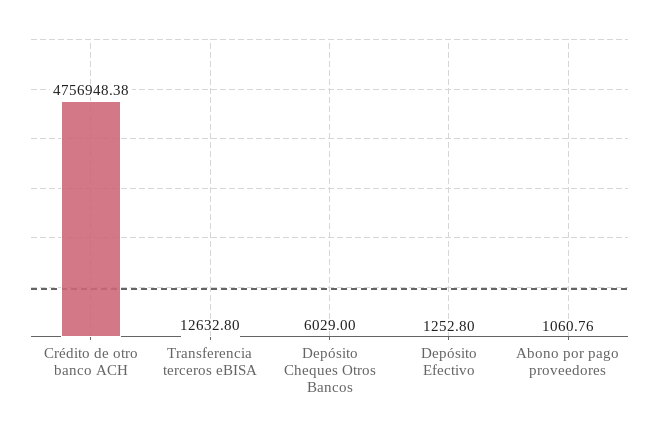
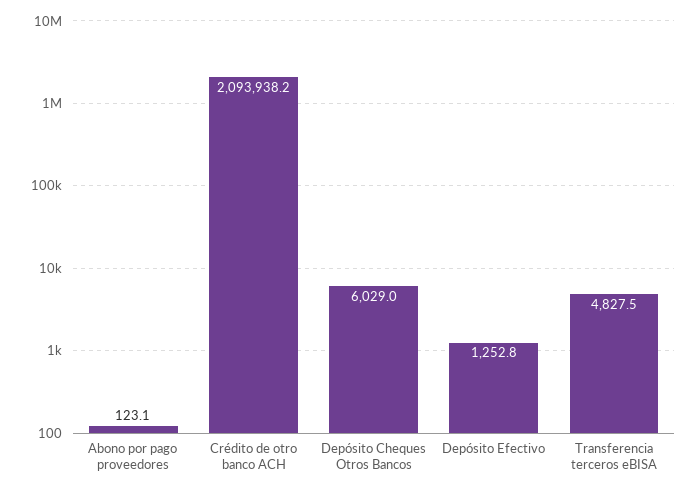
Crédito de otro banco ACH: 4756948.38 -> 2093938.2
Transferencia terceros eBISA: 12632.8 -> 4827.5
Abono por pago proveedores: 1060.76 -> 123.1

